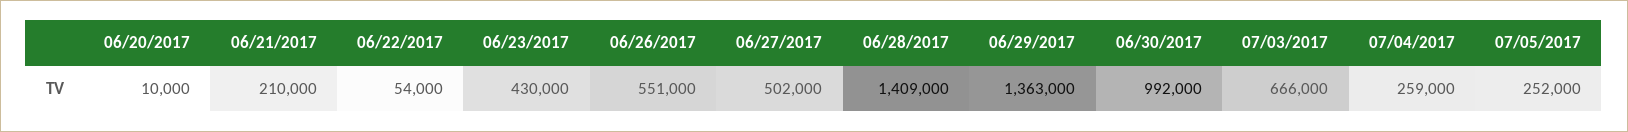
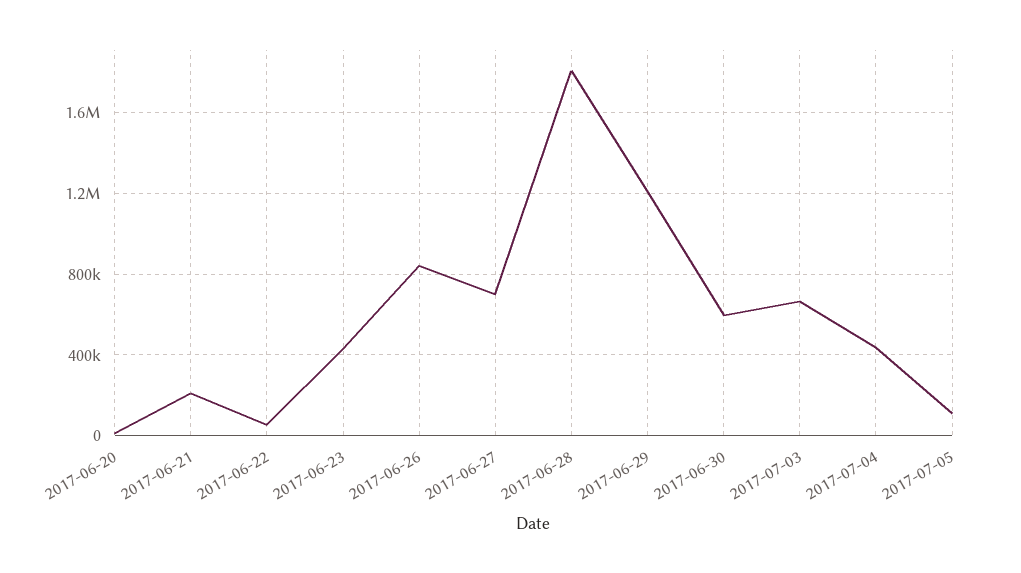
06/26/2017: 551000 -> 850000
06/27/2017: 502000 -> 700000
06/28/2017: 1409000 -> 1800000
06/29/2017: 1363000 -> 1200000
06/30/2017: 992000 -> 600000
07/04/2017: 259000 -> 450000
07/05/2017: 252000 -> 100000

